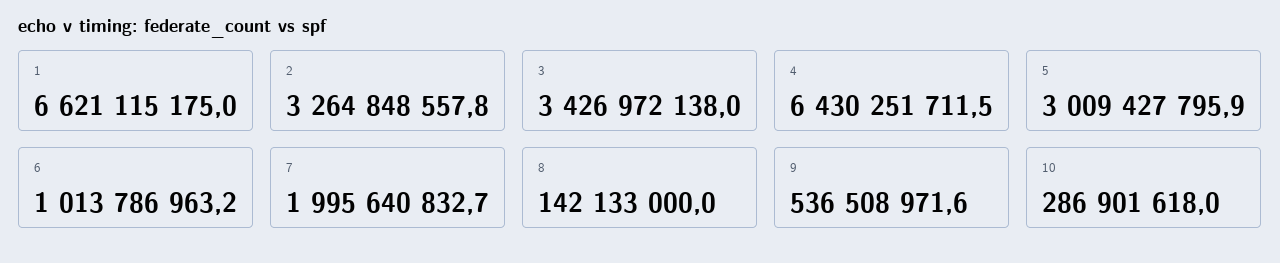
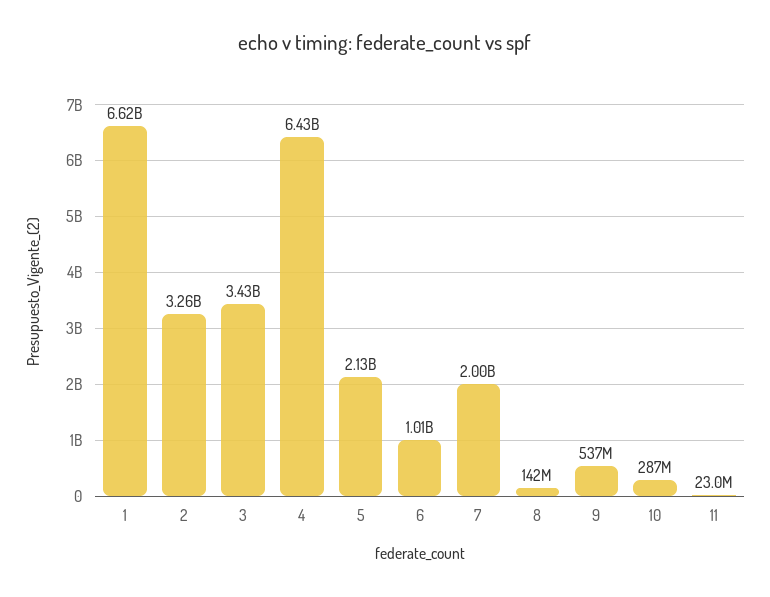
5: 3009427795.9 -> 2130000000
11: none -> 23000000

